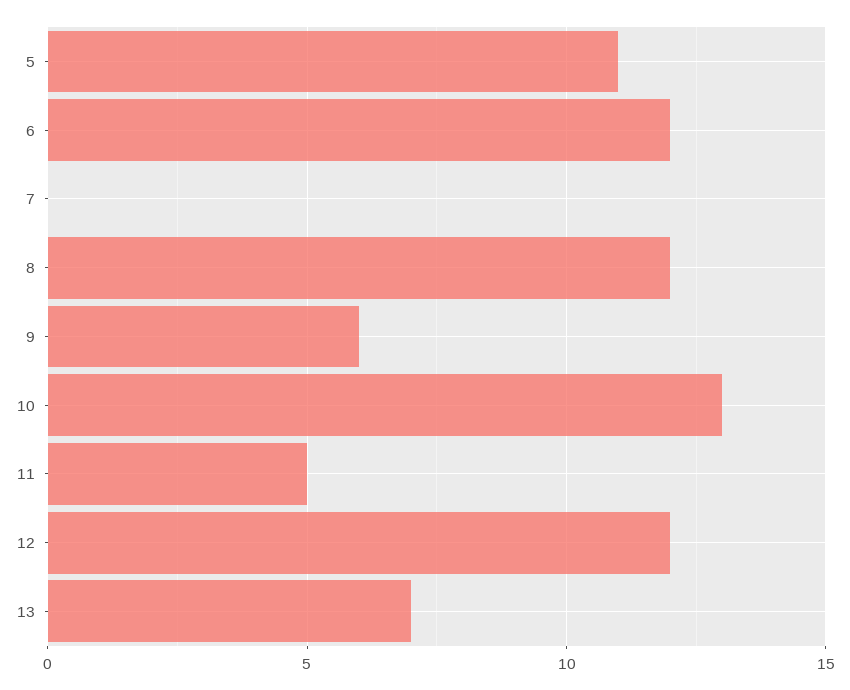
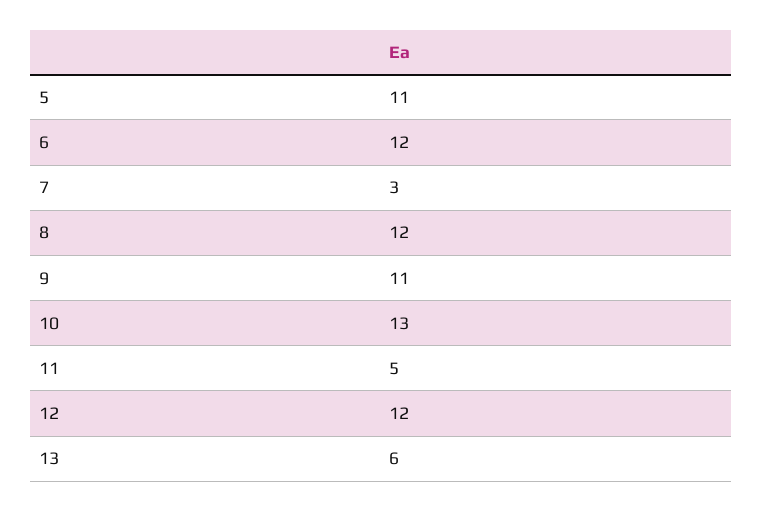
7: 0 -> 3
9: 6 -> 11
13: 7 -> 6

